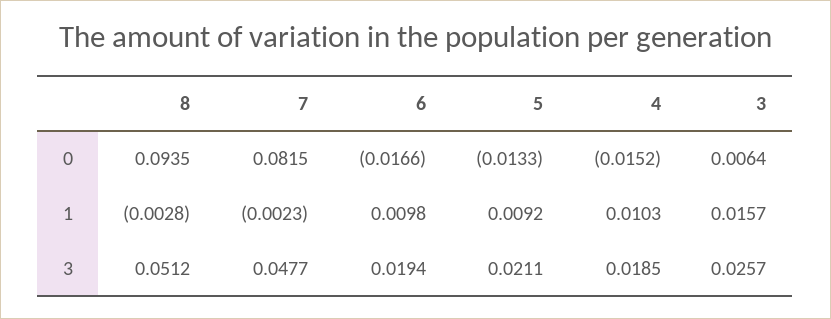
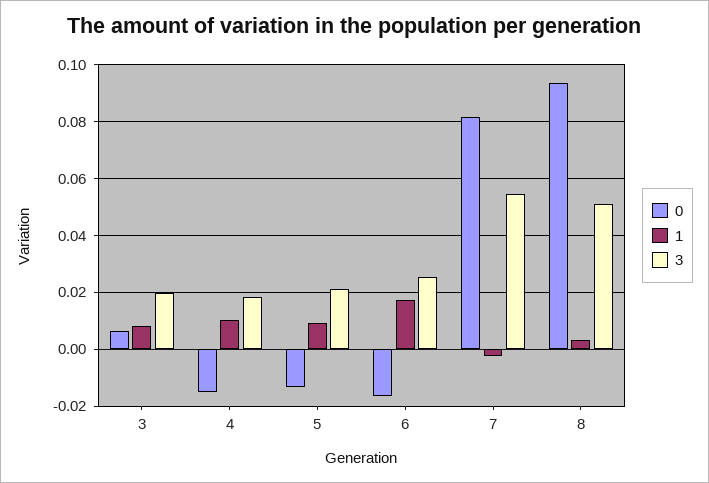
1, 8: -0.0028 -> 0.0025
1, 6: 0.0098 -> 0.0175
1, 3: 0.0157 -> 0.0075
3, 7: 0.0477 -> 0.055
3, 6: 0.0194 -> 0.025
3, 3: 0.0257 -> 0.02

